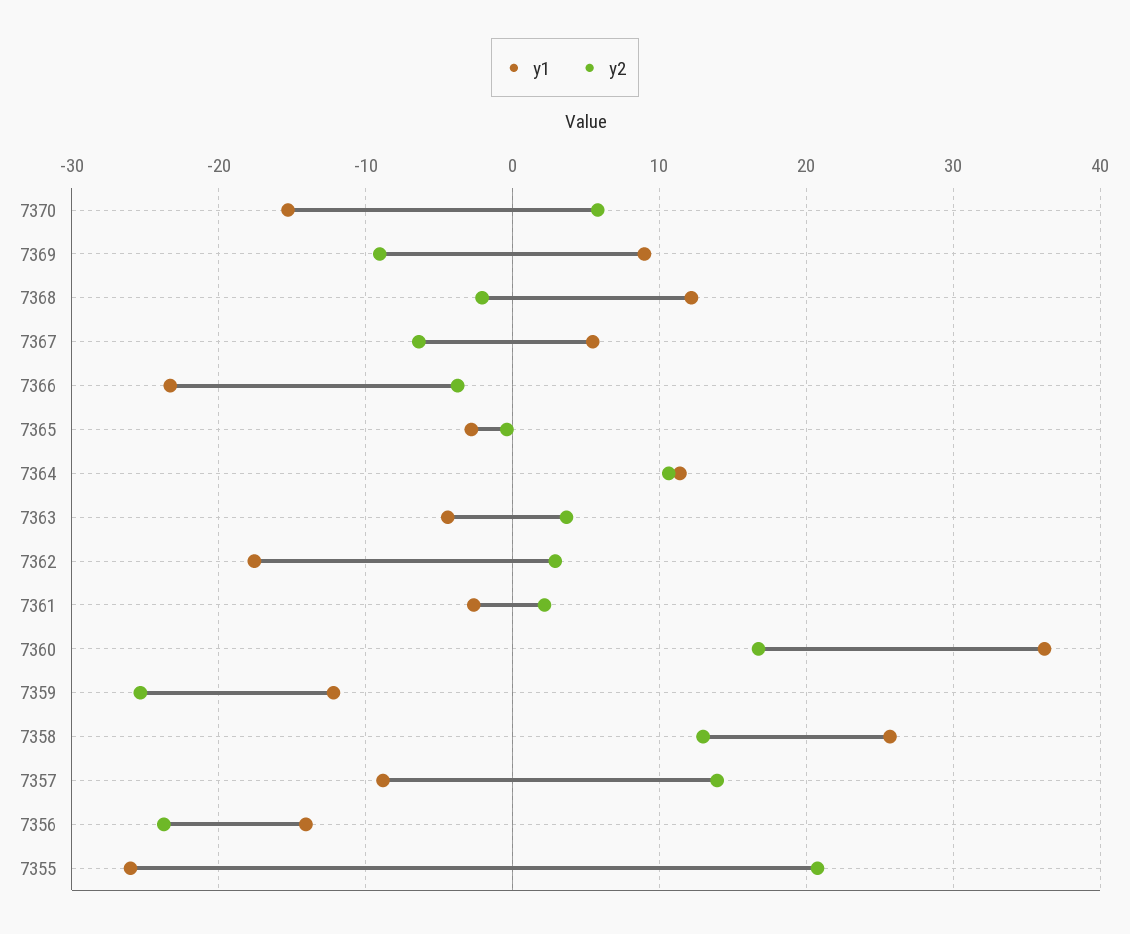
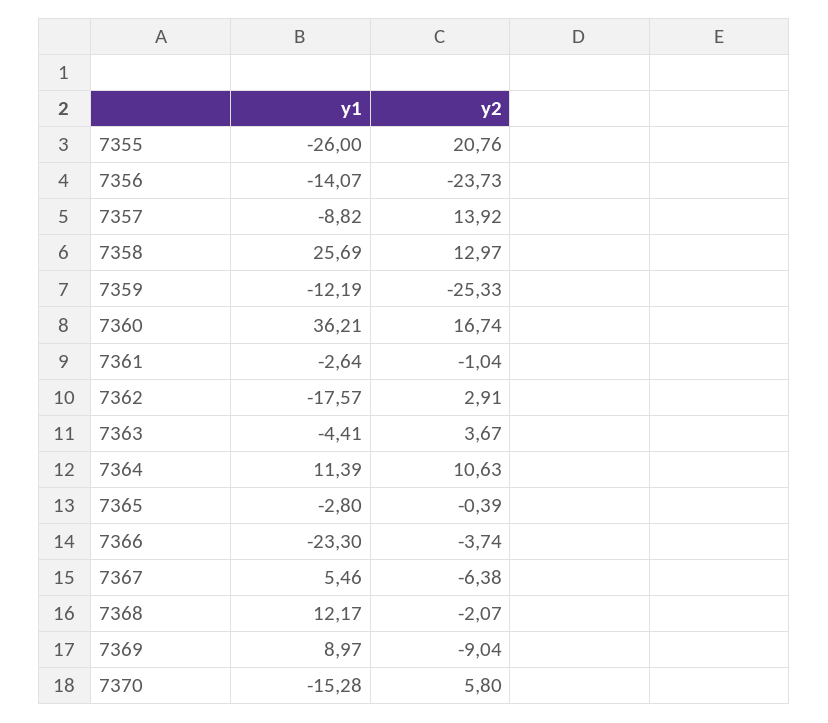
y2, 7361: 2 -> -1.04

